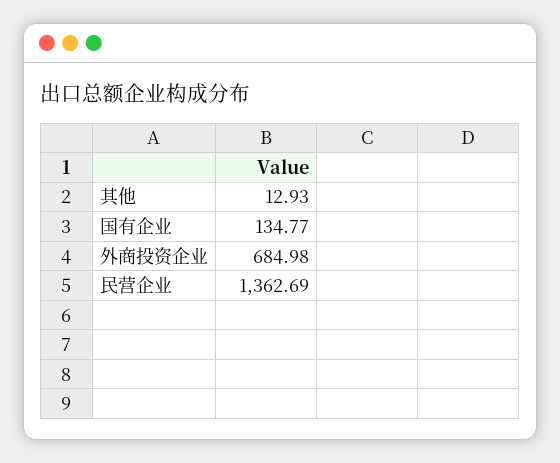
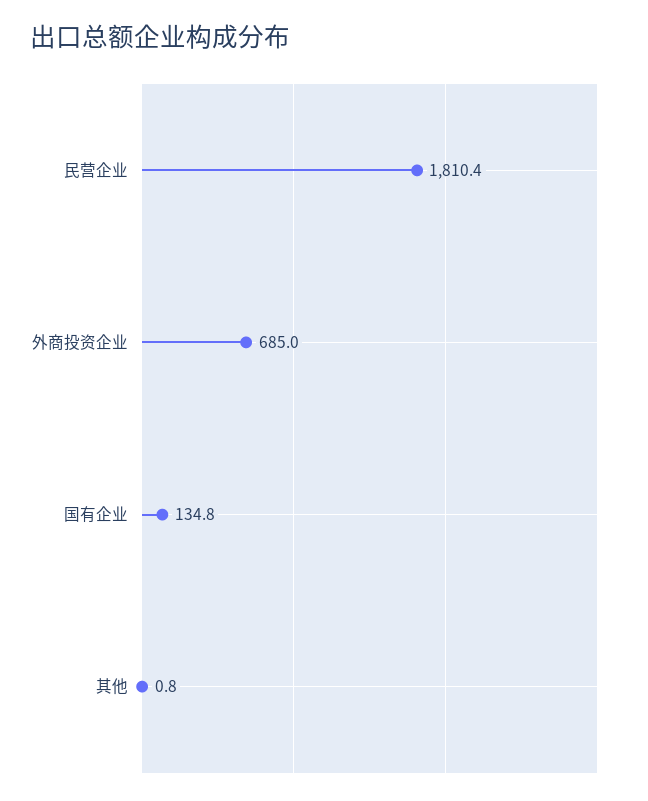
其他: 12.93 -> 0.8
民营企业: 1362.69 -> 1810.4

